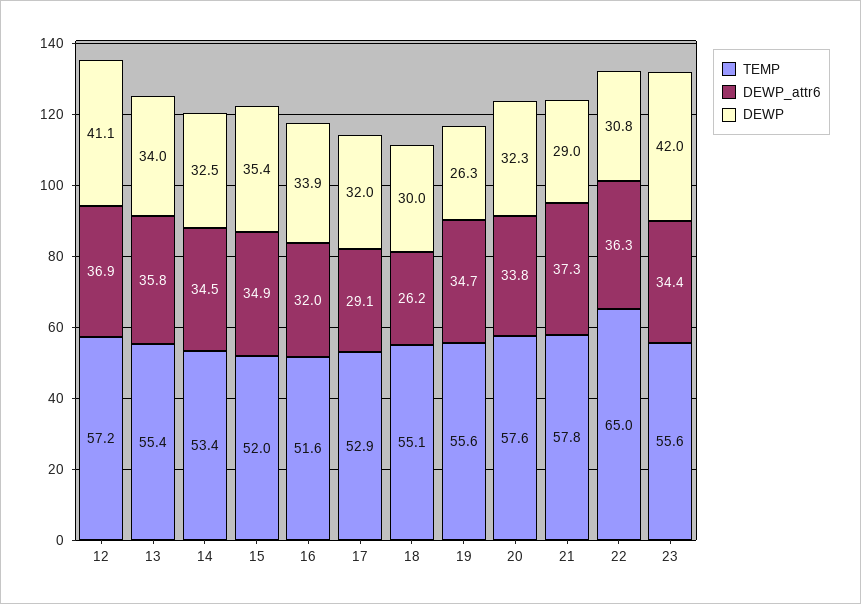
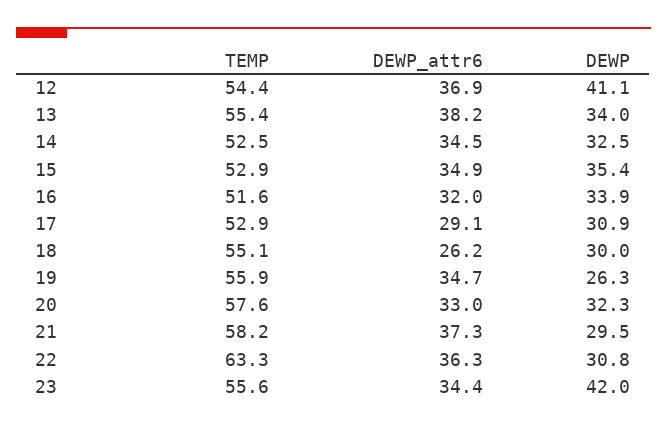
TEMP, 12: 57.2 -> 54.4
DEWP_attr6, 13: 35.8 -> 38.2
TEMP, 14: 53.4 -> 52.5
TEMP, 15: 52 -> 52.9
DEWP, 17: 32 -> 30.9
TEMP, 19: 55.6 -> 55.9
DEWP_attr6, 20: 33.8 -> 33
TEMP, 21: 57.8 -> 58.2
DEWP, 21: 29 -> 29.5
TEMP, 22: 65 -> 63.3

